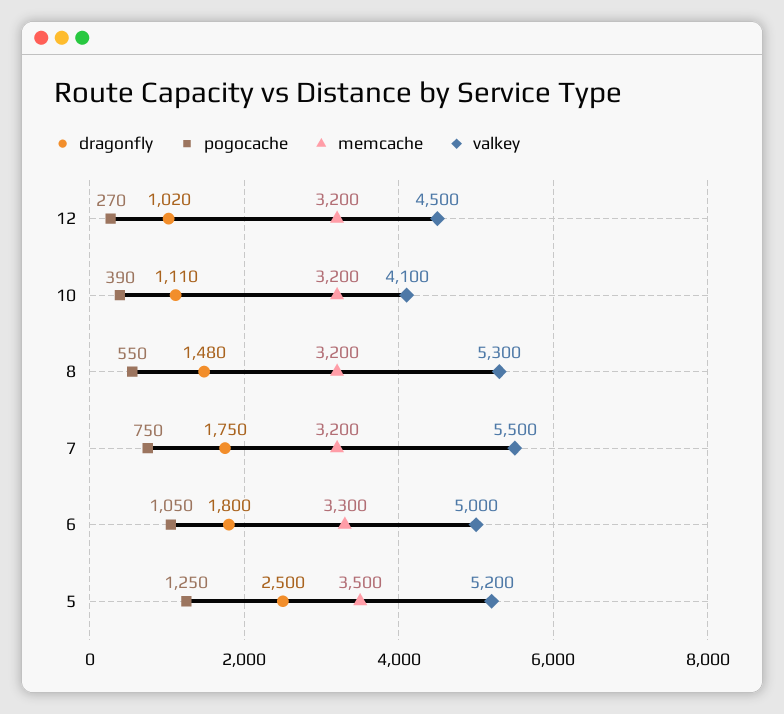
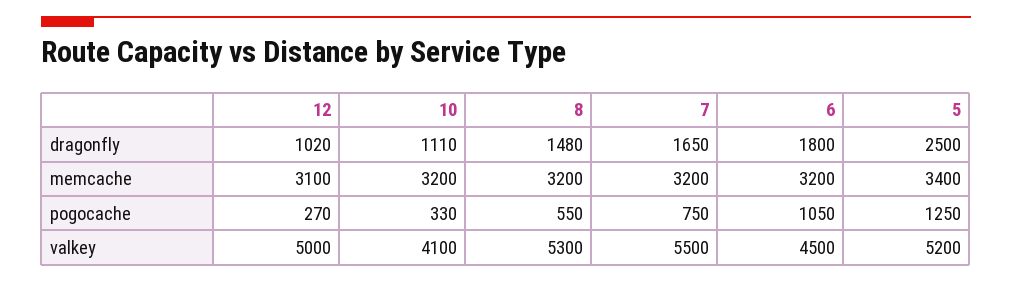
memcache, 12: 3200 -> 3100
valkey, 12: 4500 -> 5000
pogocache, 10: 390 -> 330
dragonfly, 7: 1750 -> 1650
memcache, 6: 3300 -> 3200
valkey, 6: 5000 -> 4500
memcache, 5: 3500 -> 3400

